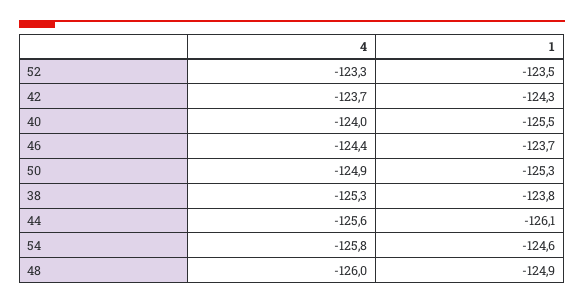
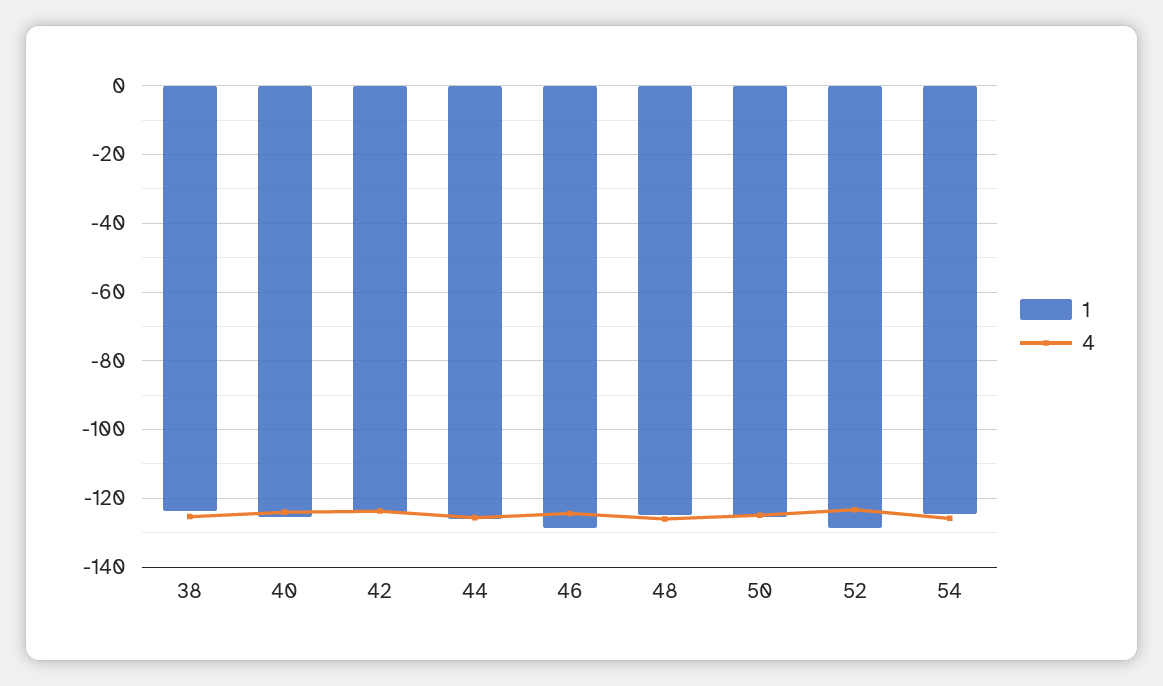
1, 52: -123.5 -> -128
1, 46: -123.7 -> -128

